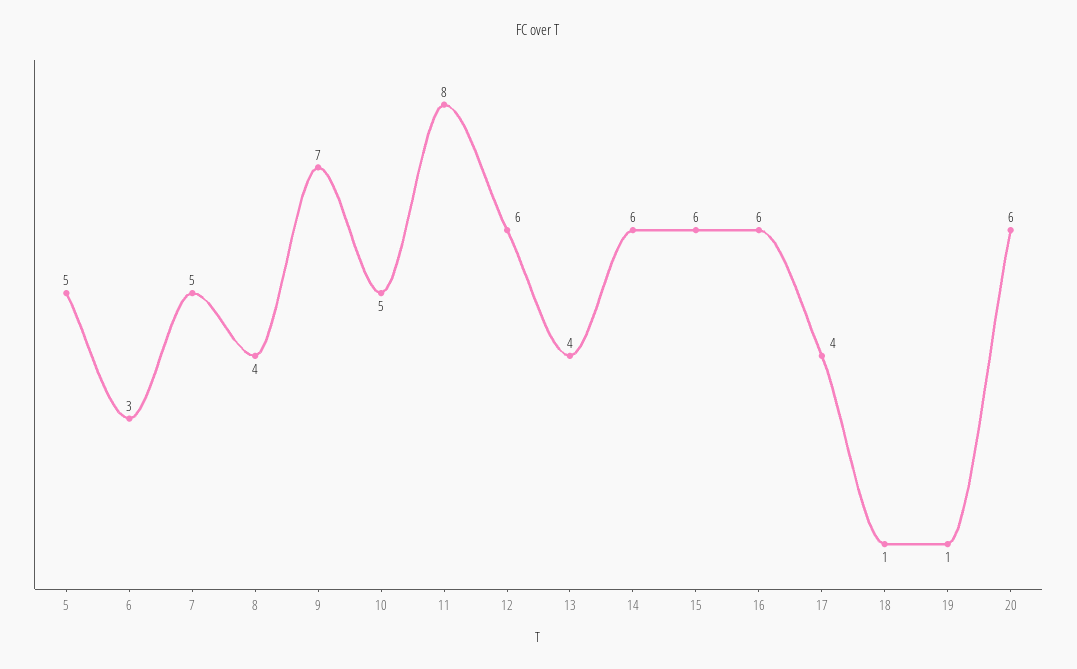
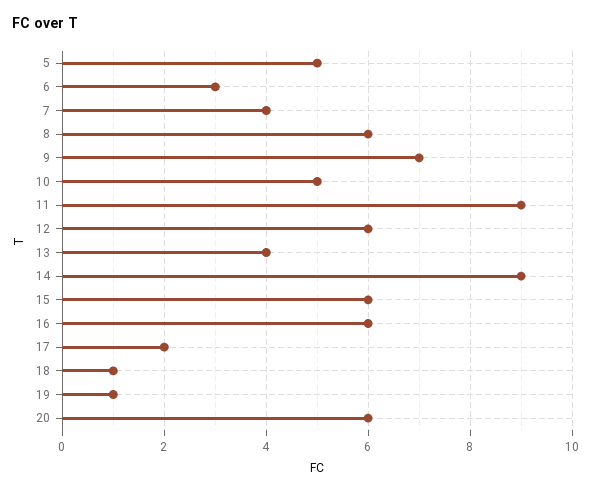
7: 5 -> 4
8: 4 -> 6
11: 8 -> 9
14: 6 -> 9
17: 4 -> 2

